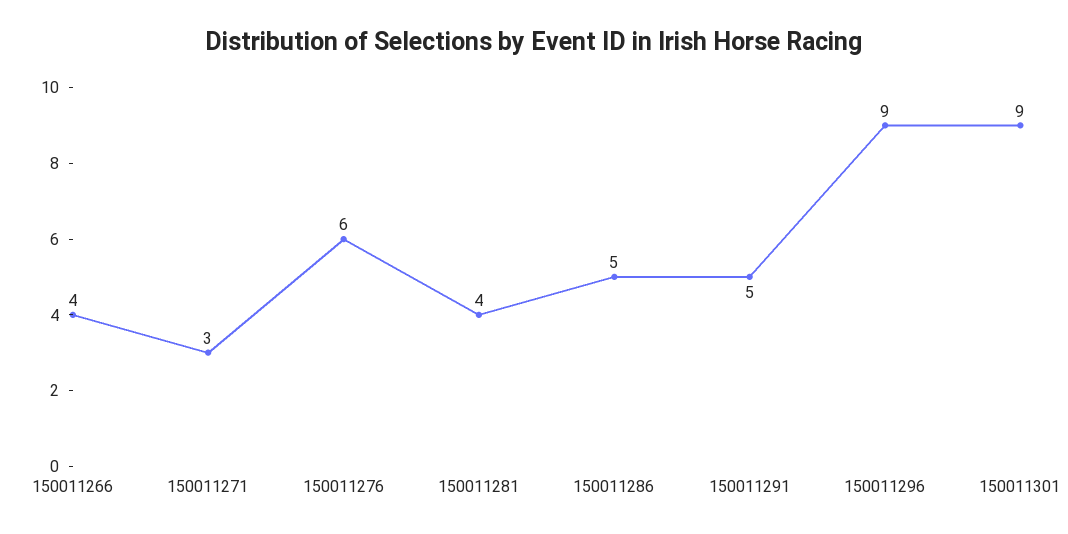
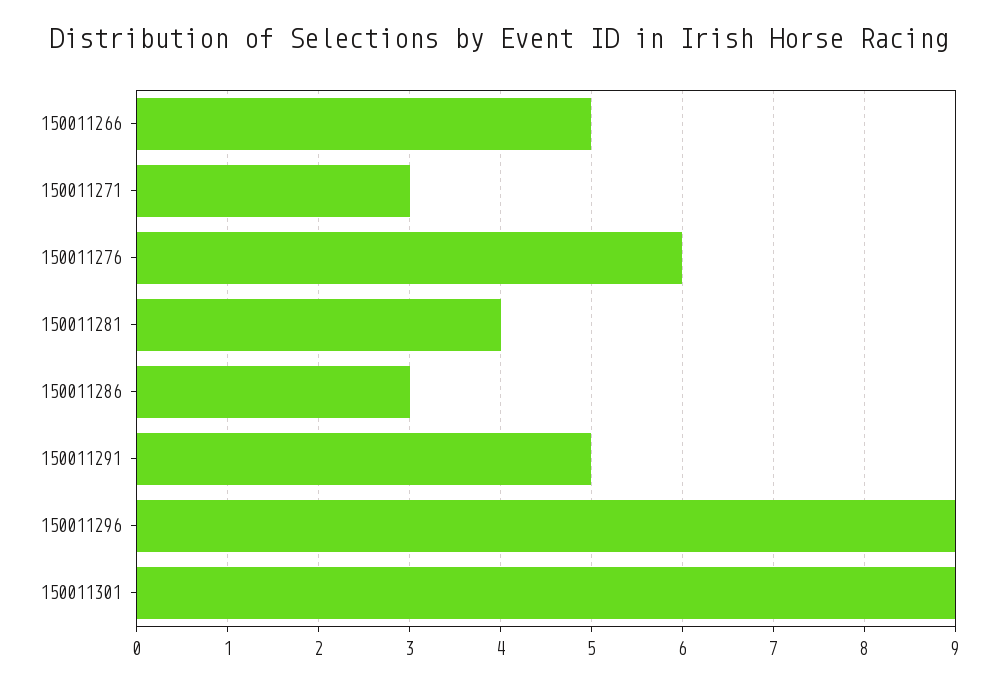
150011266: 4 -> 5
150011286: 5 -> 3

